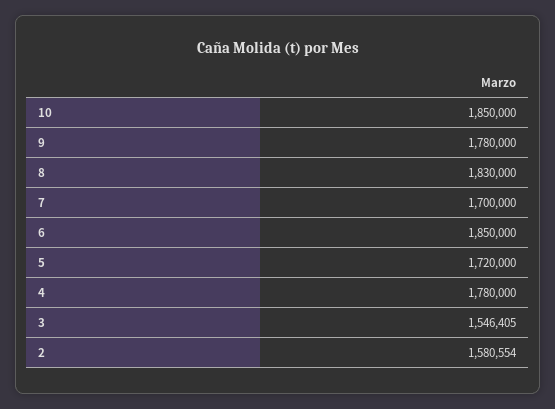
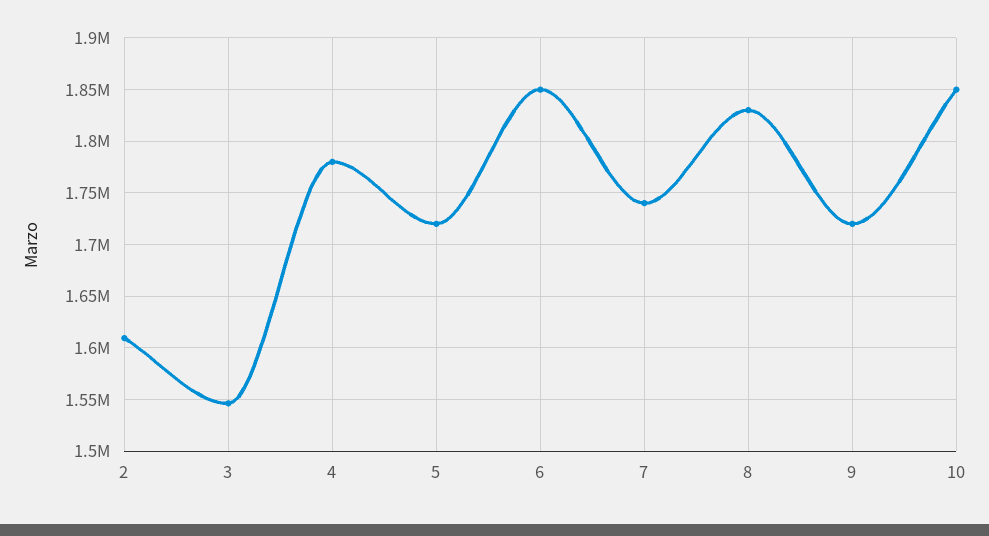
9: 1780000 -> 1720000
7: 1700000 -> 1740000
2: 1580554 -> 1610000

